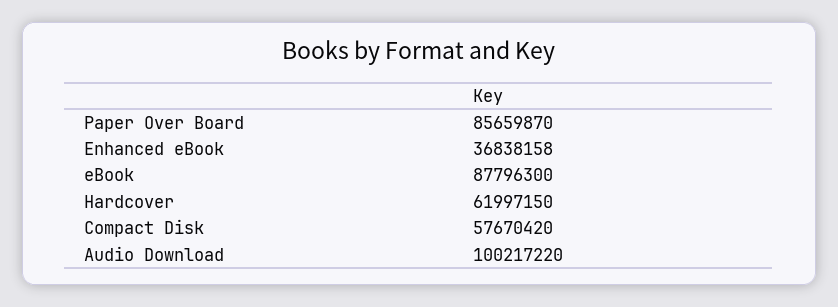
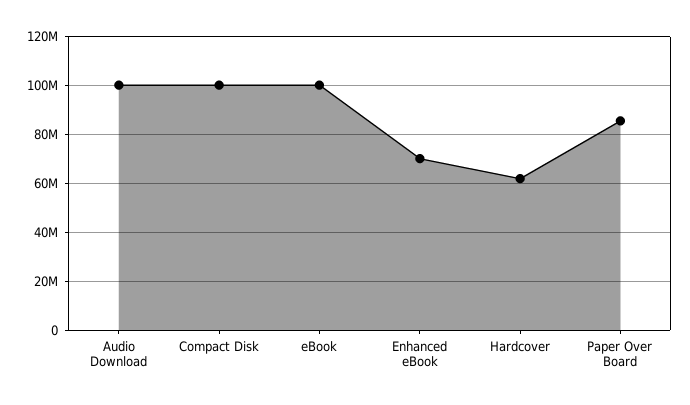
Enhanced eBook: 36838158 -> 70000000
eBook: 87796300 -> 100000000
Compact Disk: 57670420 -> 100000000

